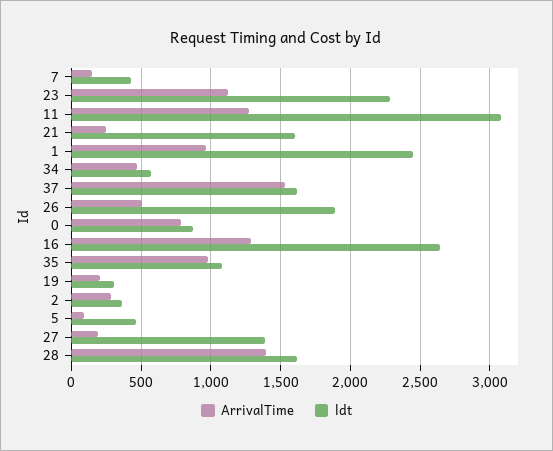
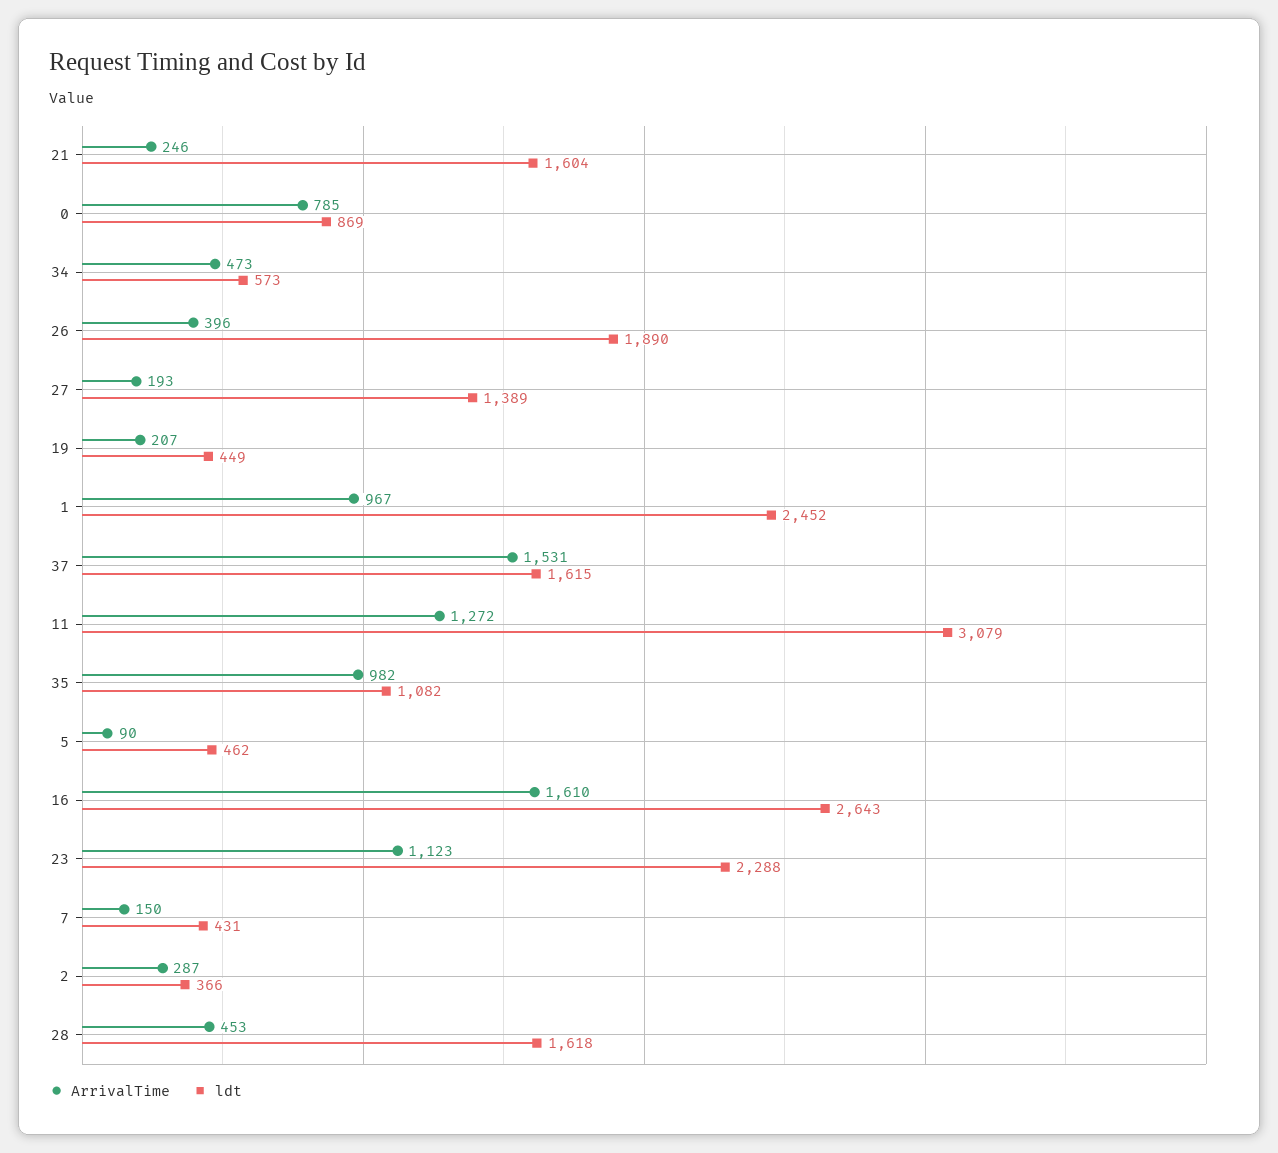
ArrivalTime, 26: 500 -> 396
ArrivalTime, 16: 1300 -> 1610
ldt, 19: 300 -> 449
ArrivalTime, 28: 1400 -> 453

